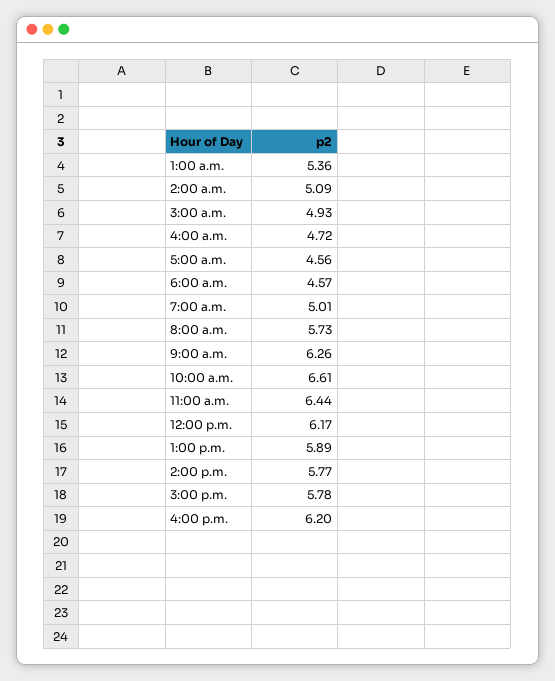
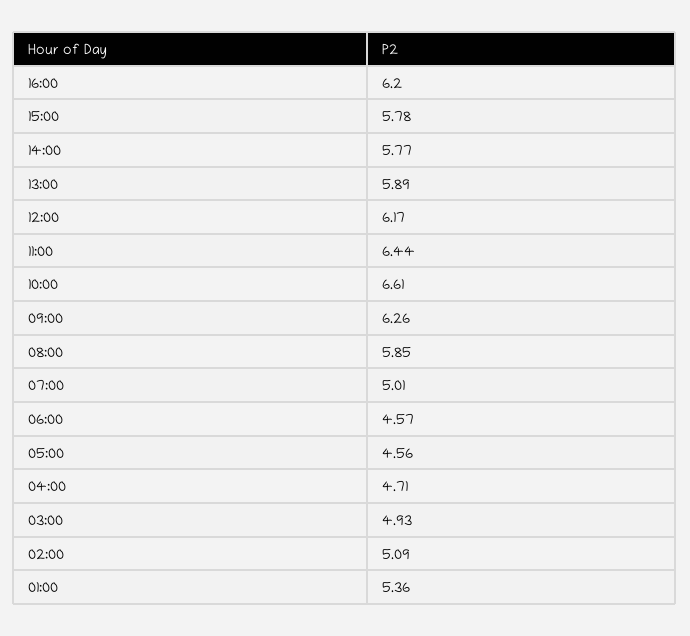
4:00 a.m.: 4.72 -> 4.71
8:00 a.m.: 5.73 -> 5.85

